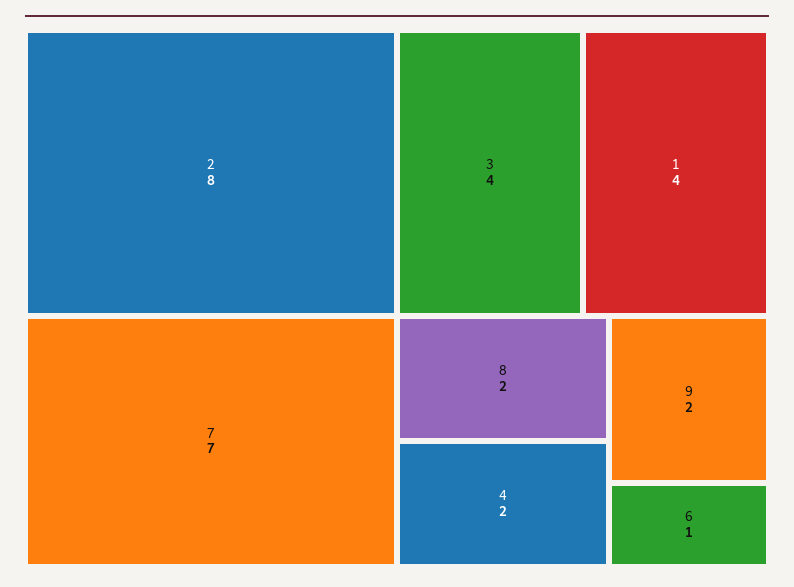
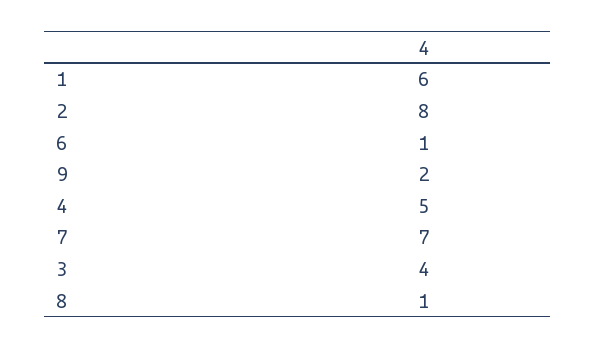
1: 4 -> 6
8: 2 -> 1
4: 2 -> 5

